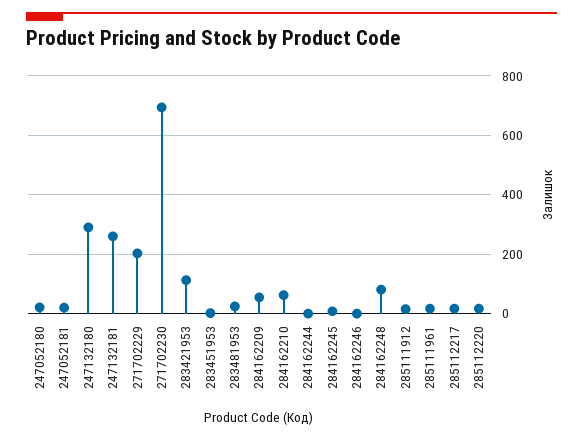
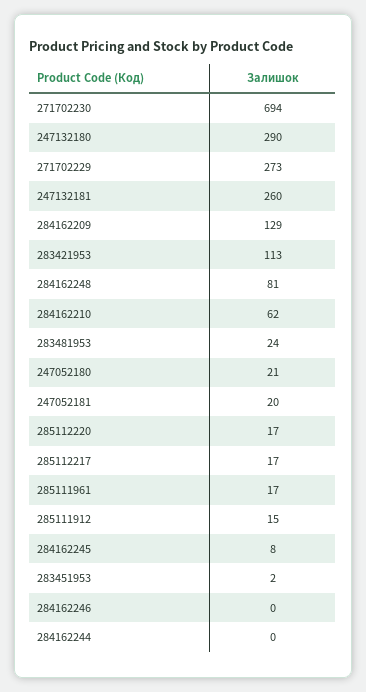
271702229: 200 -> 273
284162209: 50 -> 129

